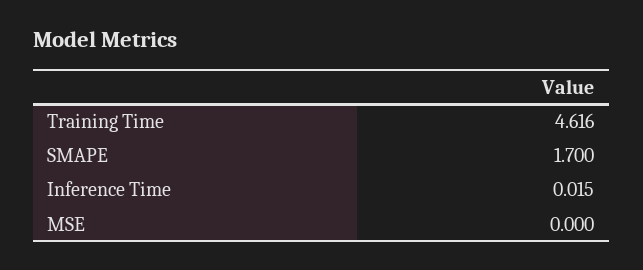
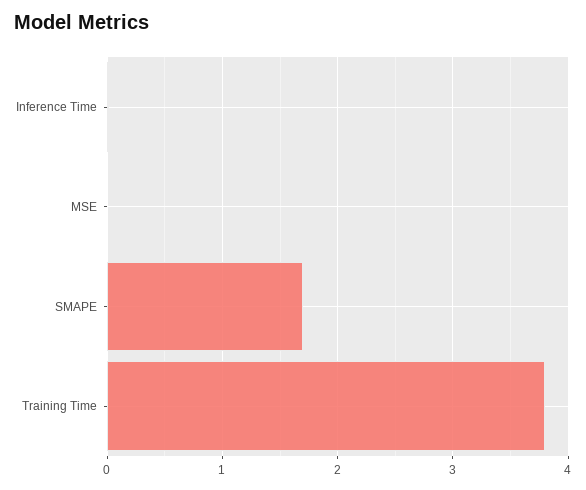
Training Time: 4.616 -> 3.8

